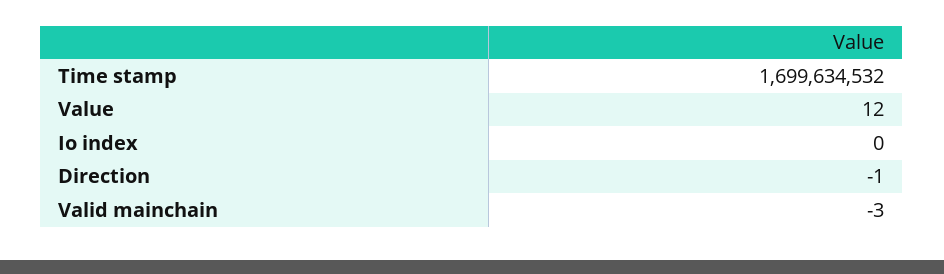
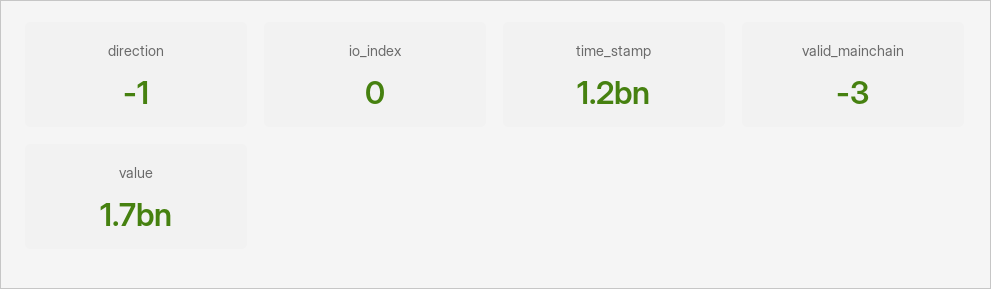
Time stamp: 1699634532 -> 1200000000
Value: 12 -> 1700000000

